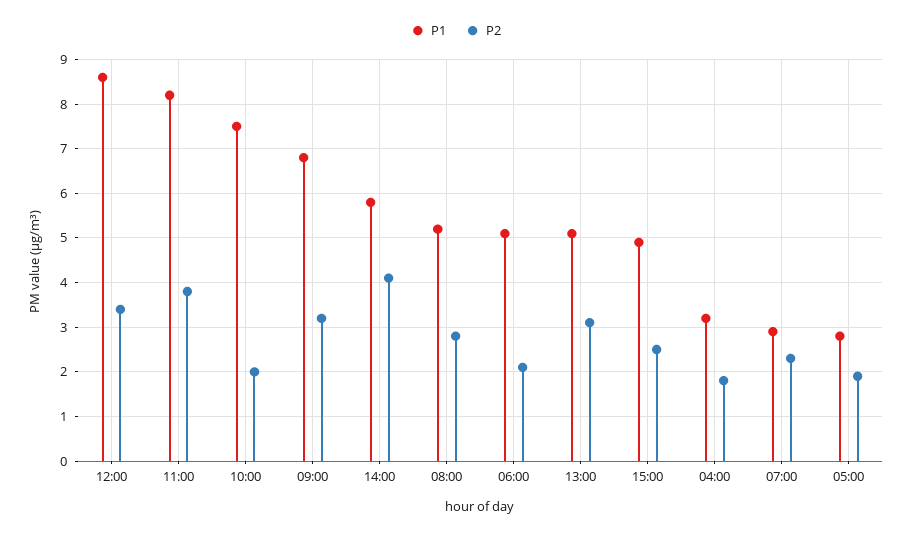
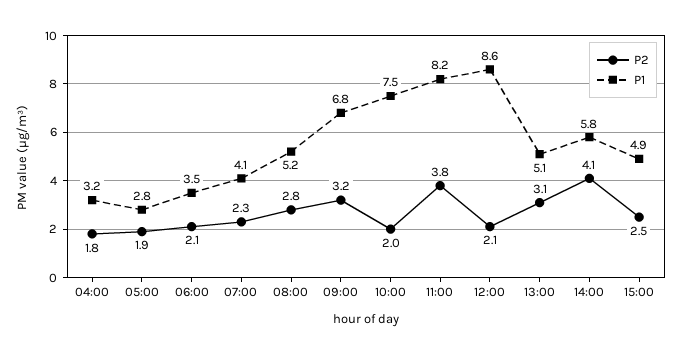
P2, 12:00: 3.5 -> 2.1
P1, 06:00: 5 -> 3.5
P1, 07:00: 3 -> 4.1

